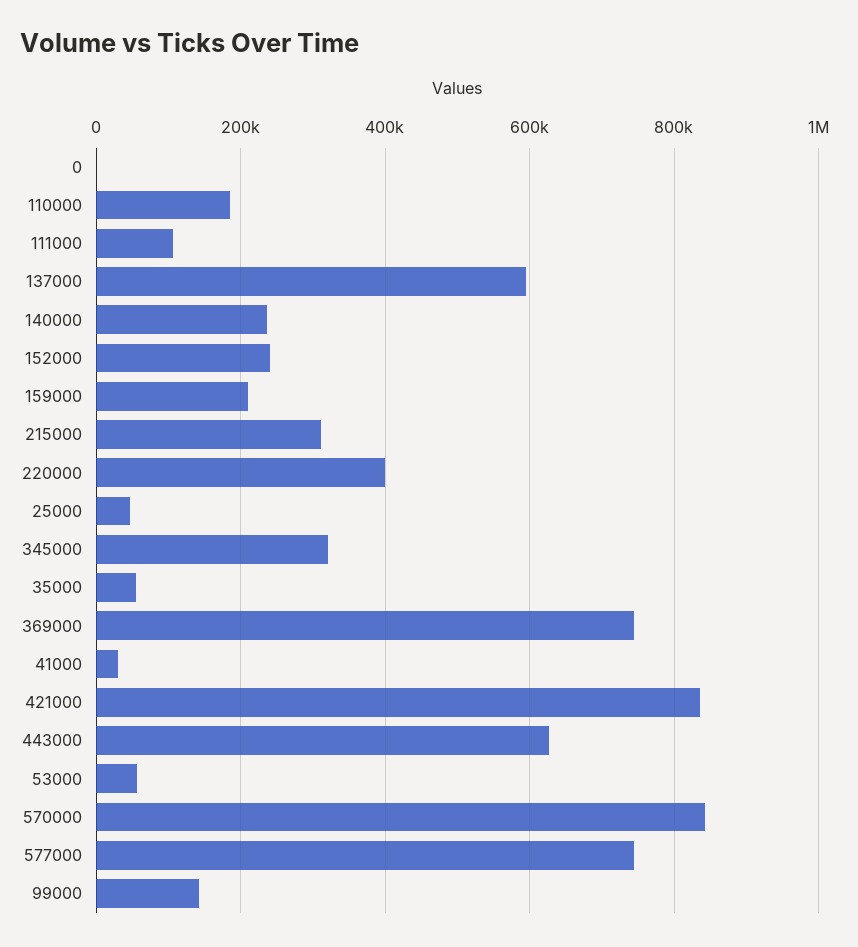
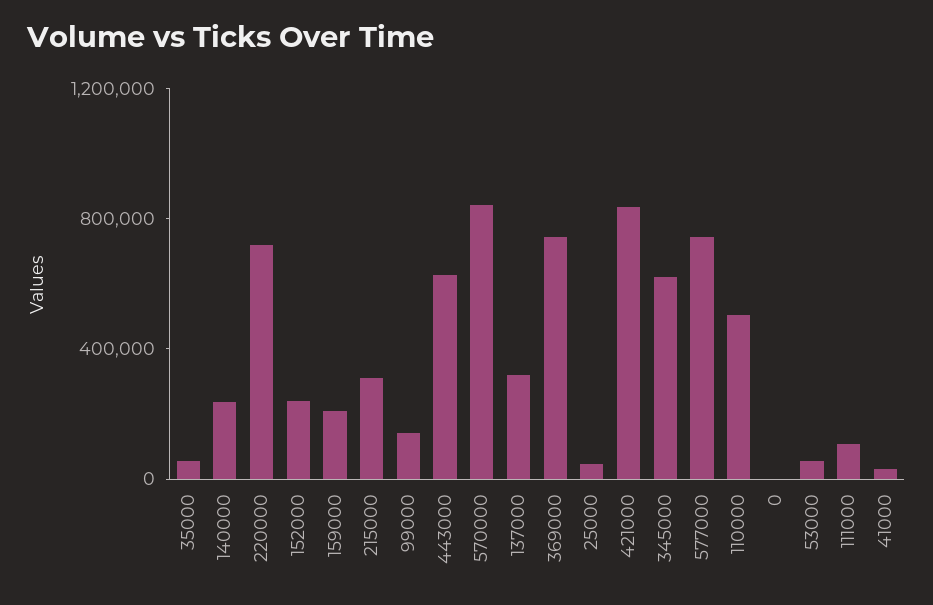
110000: 180000 -> 500000
137000: 600000 -> 300000
220000: 400000 -> 700000
345000: 320000 -> 600000

